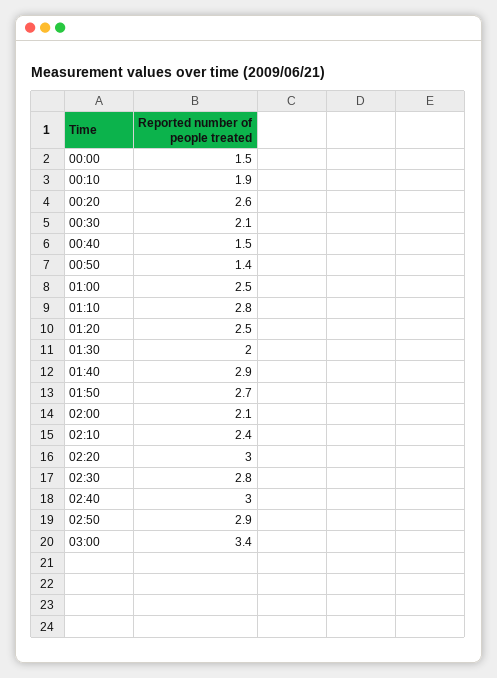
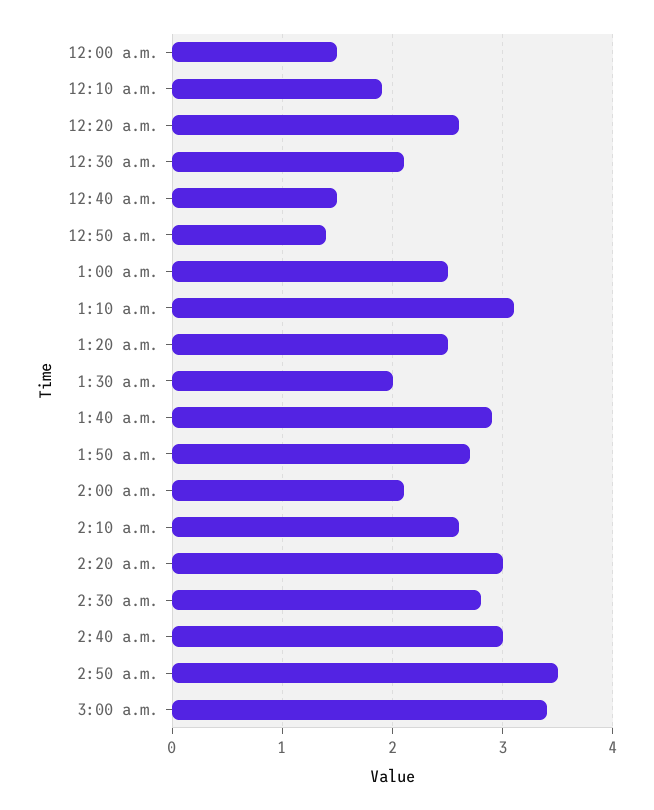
01:10: 2.8 -> 3.1
02:10: 2.4 -> 2.6
02:50: 2.9 -> 3.5

